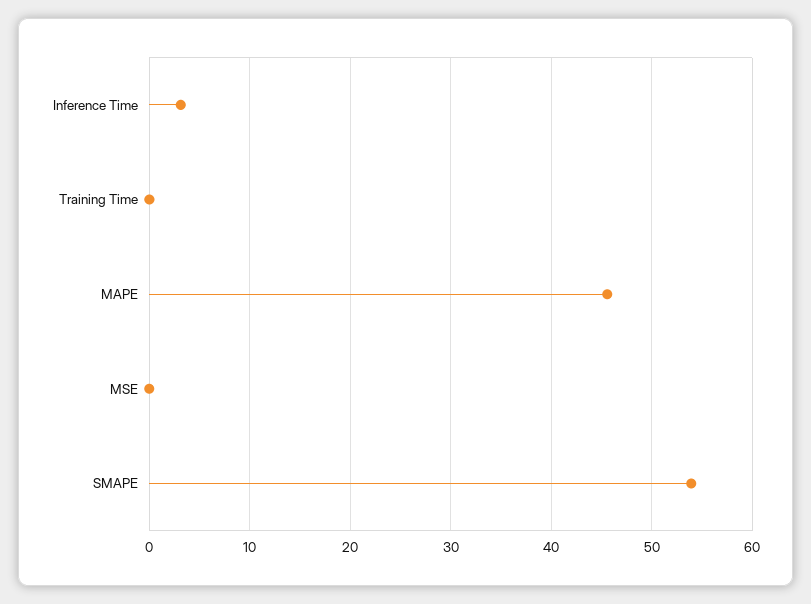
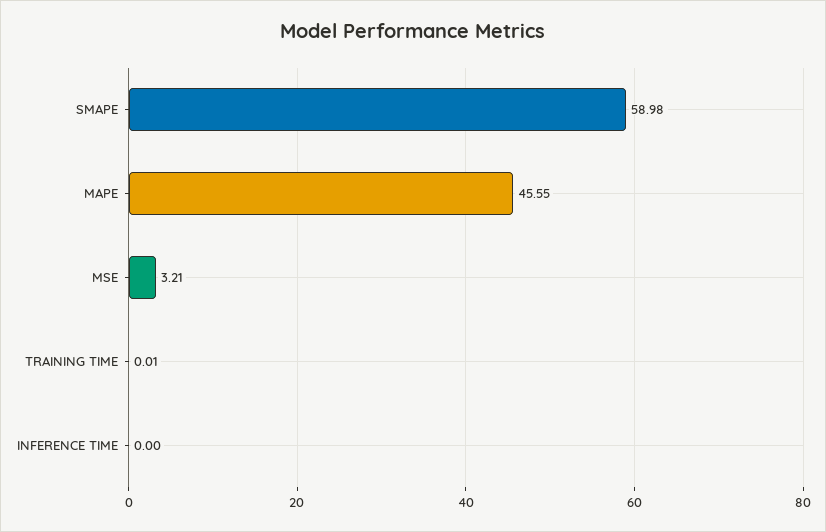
Inference Time: 3 -> 0
MSE: 0 -> 3.21
SMAPE: 54 -> 58.98

